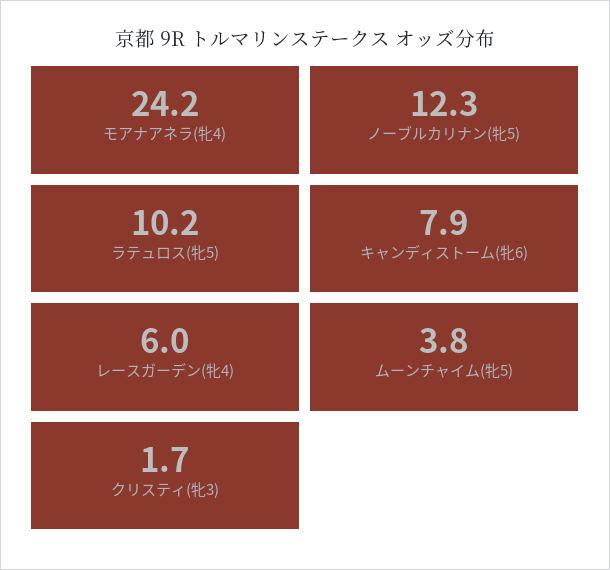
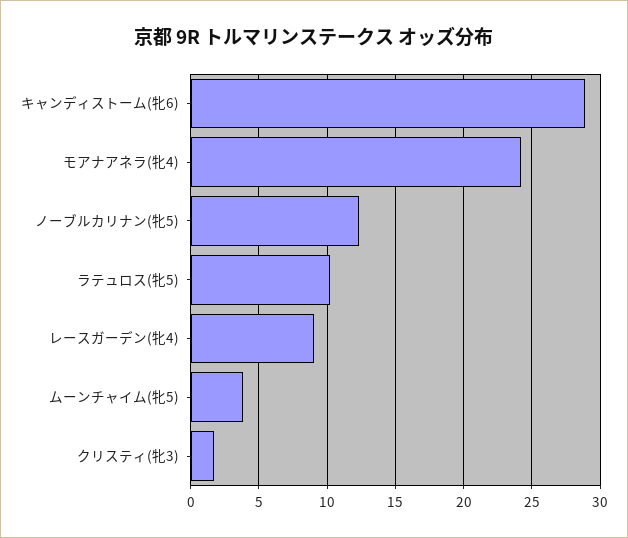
キャンディストーム(牝6): 7.9 -> 29
レースガーデン(牝4): 6 -> 9

